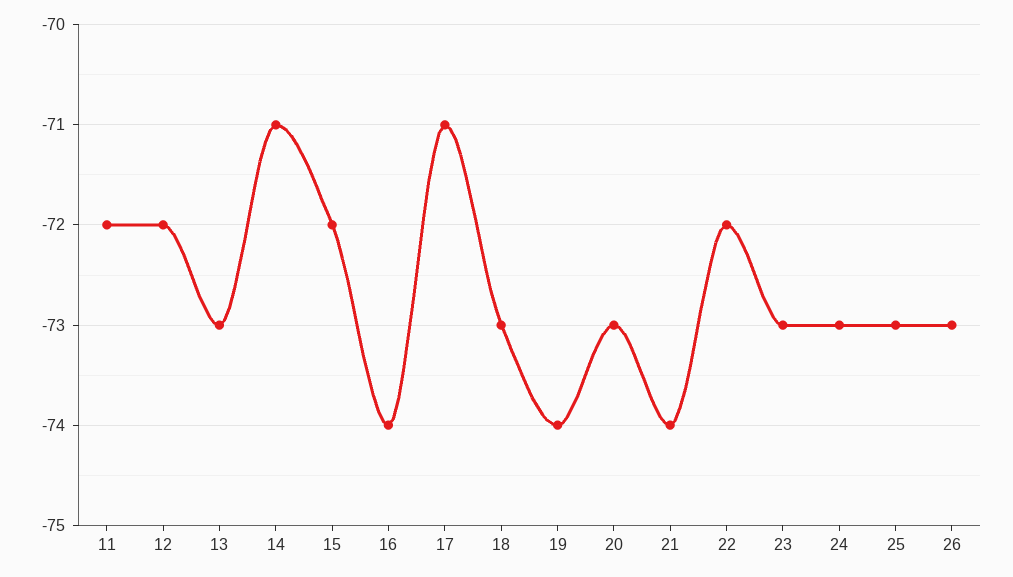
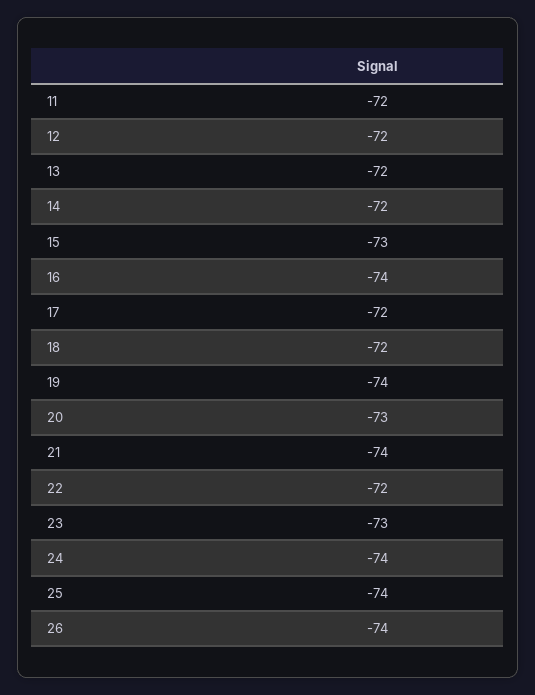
13: -73 -> -72
14: -71 -> -72
15: -72 -> -73
17: -71 -> -72
18: -73 -> -72
24: -73 -> -74
25: -73 -> -74
26: -73 -> -74

